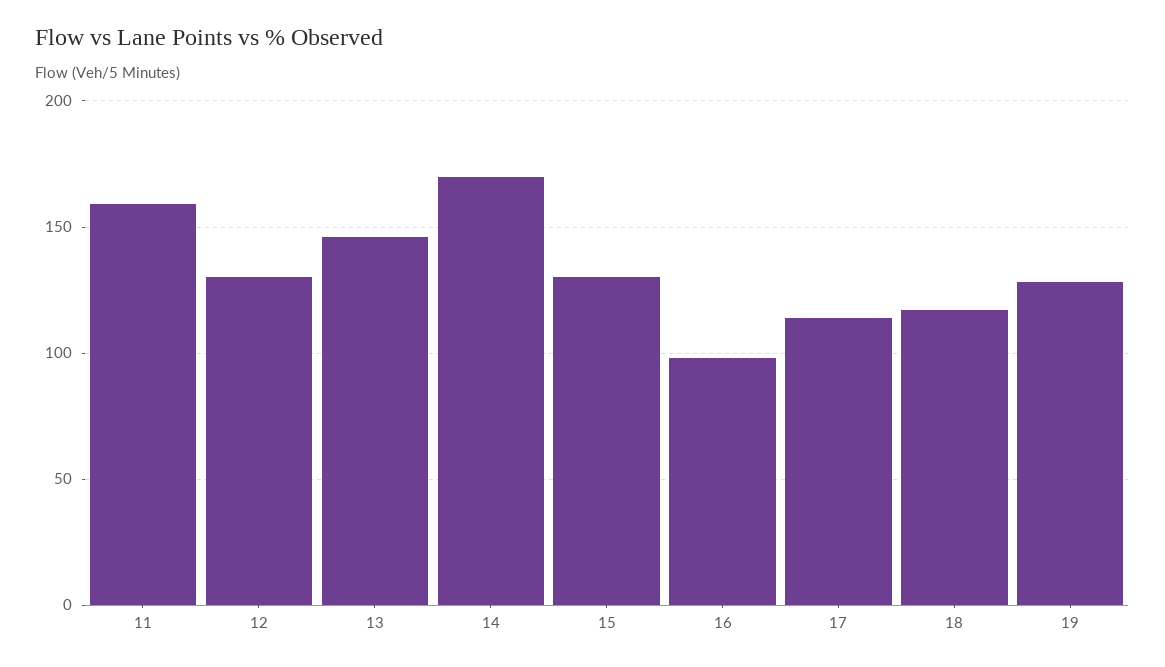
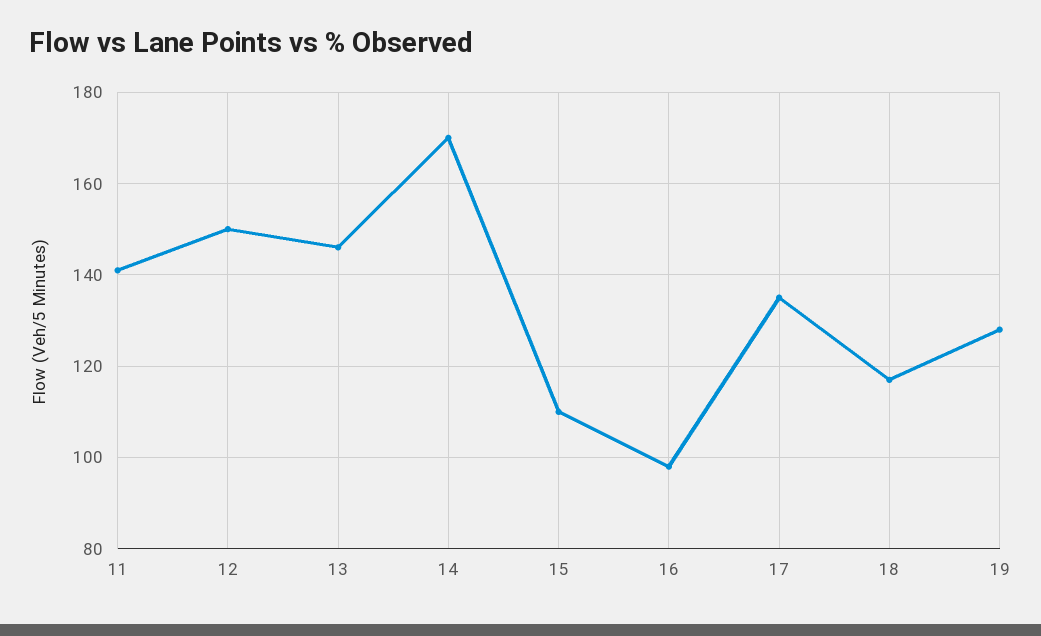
11: 160 -> 140
12: 130 -> 150
15: 130 -> 110
17: 115 -> 135

